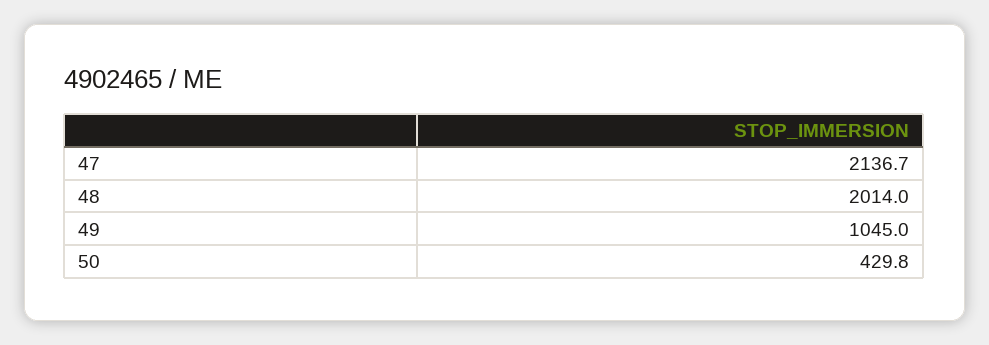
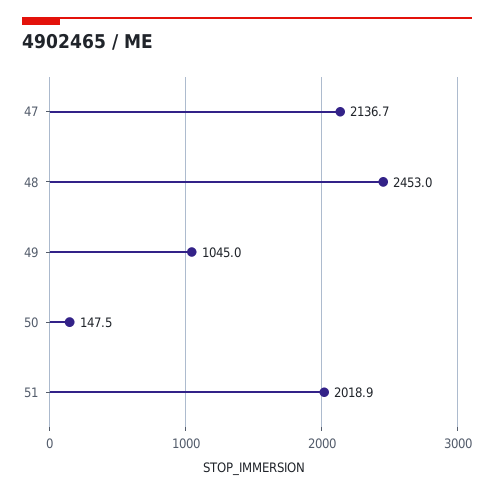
48: 2014 -> 2453
50: 429.8 -> 147.5
51: none -> 2018.9

